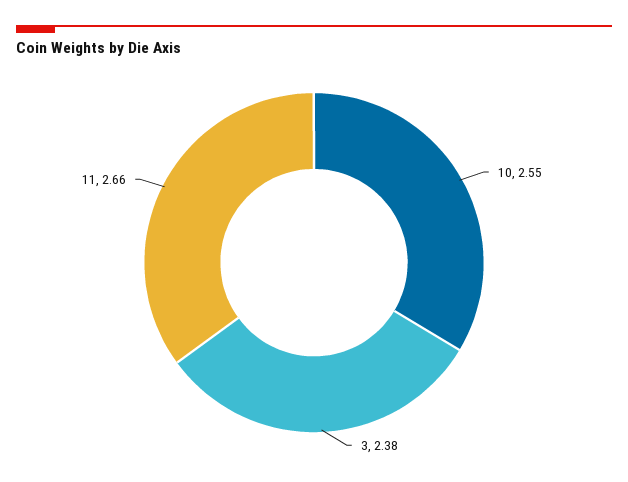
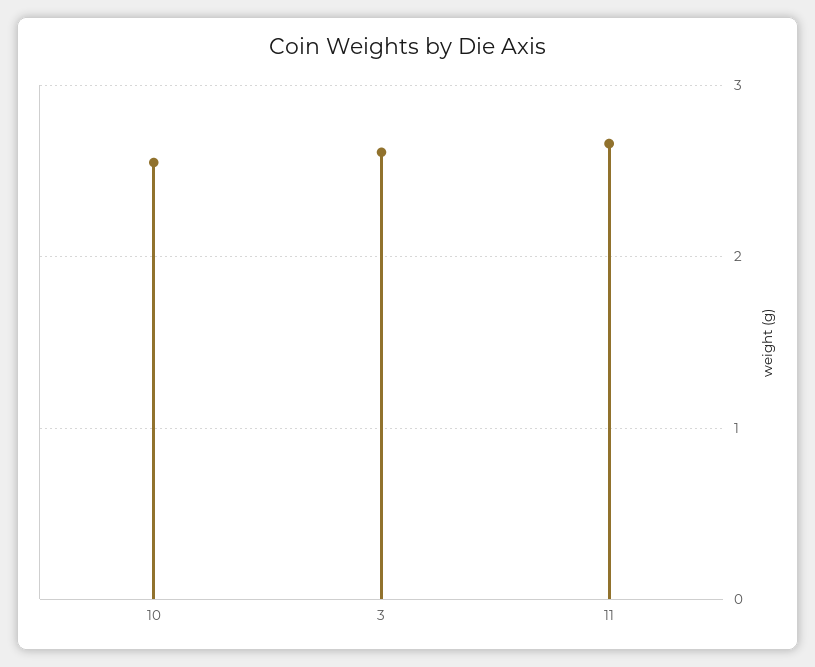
3: 2.38 -> 2.6

